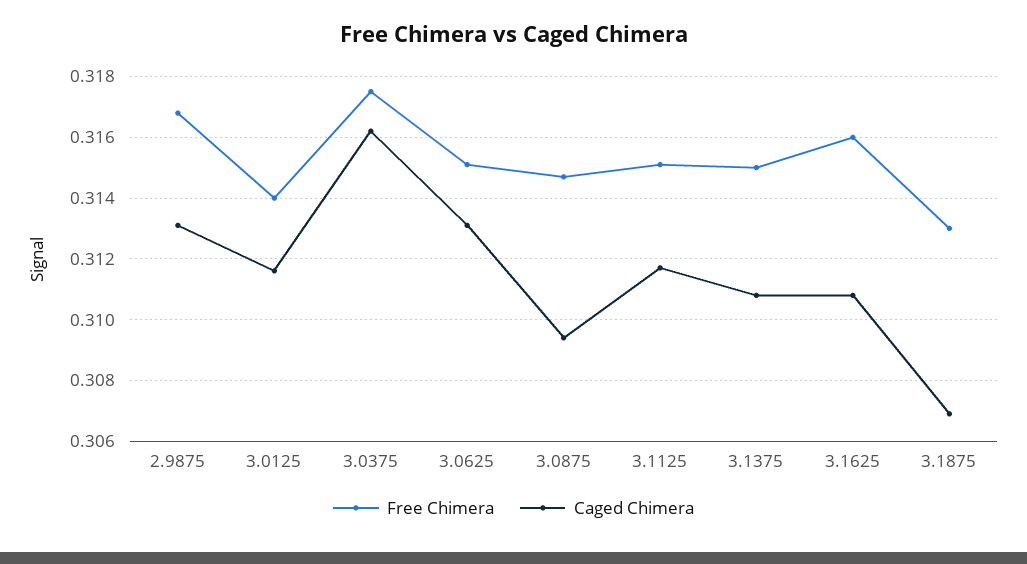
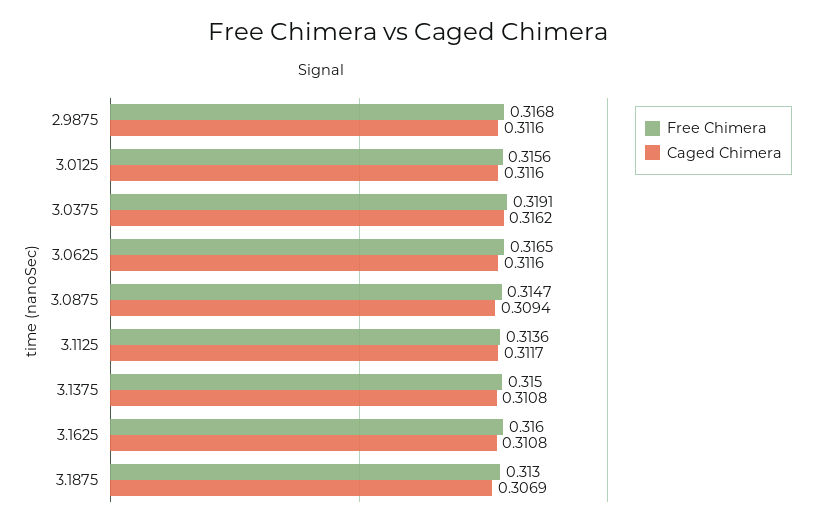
Caged Chimera, 2.9875: 0.313 -> 0.3116
Free Chimera, 3.0125: 0.314 -> 0.3156
Free Chimera, 3.0375: 0.3175 -> 0.3191
Free Chimera, 3.0625: 0.315 -> 0.3165
Caged Chimera, 3.0625: 0.313 -> 0.3116
Free Chimera, 3.1125: 0.315 -> 0.3136

